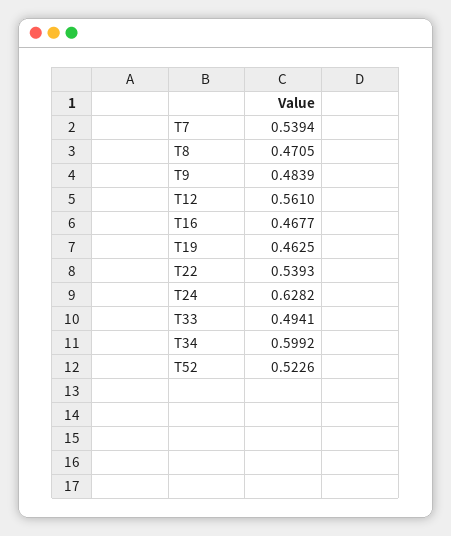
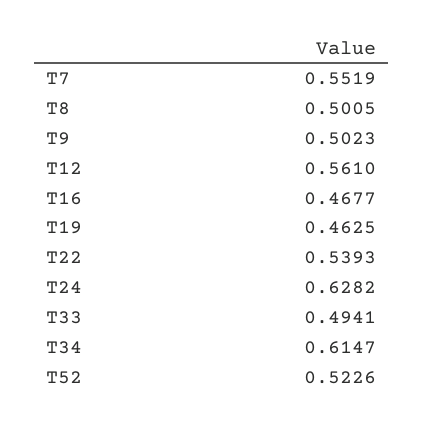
T7: 0.5394 -> 0.5519
T8: 0.4705 -> 0.5005
T9: 0.4839 -> 0.5023
T34: 0.5992 -> 0.6147

